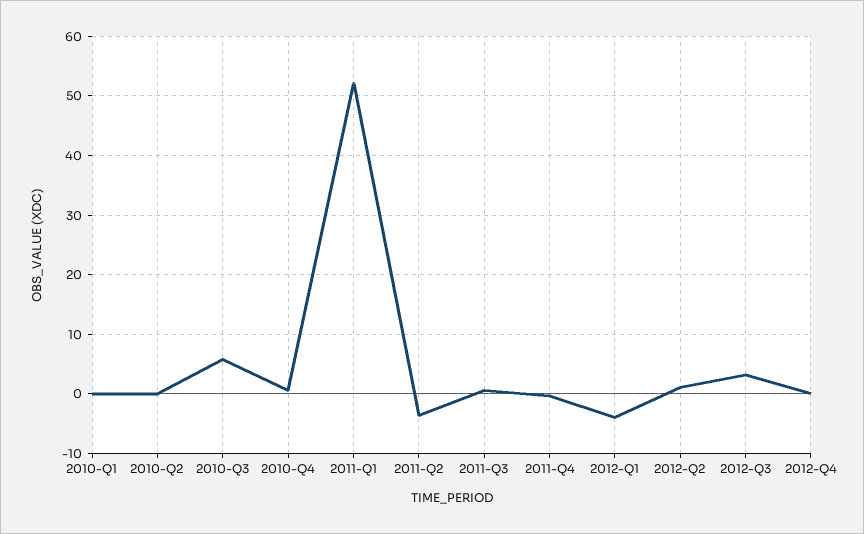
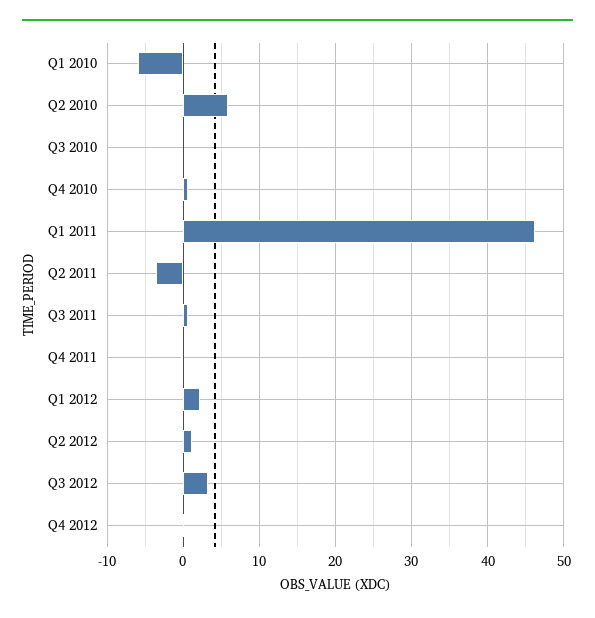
2010-Q1: 0 -> -6
2010-Q2: 0 -> 6
2010-Q3: 6 -> 0
2011-Q1: 52 -> 46
2012-Q1: -4 -> 2

